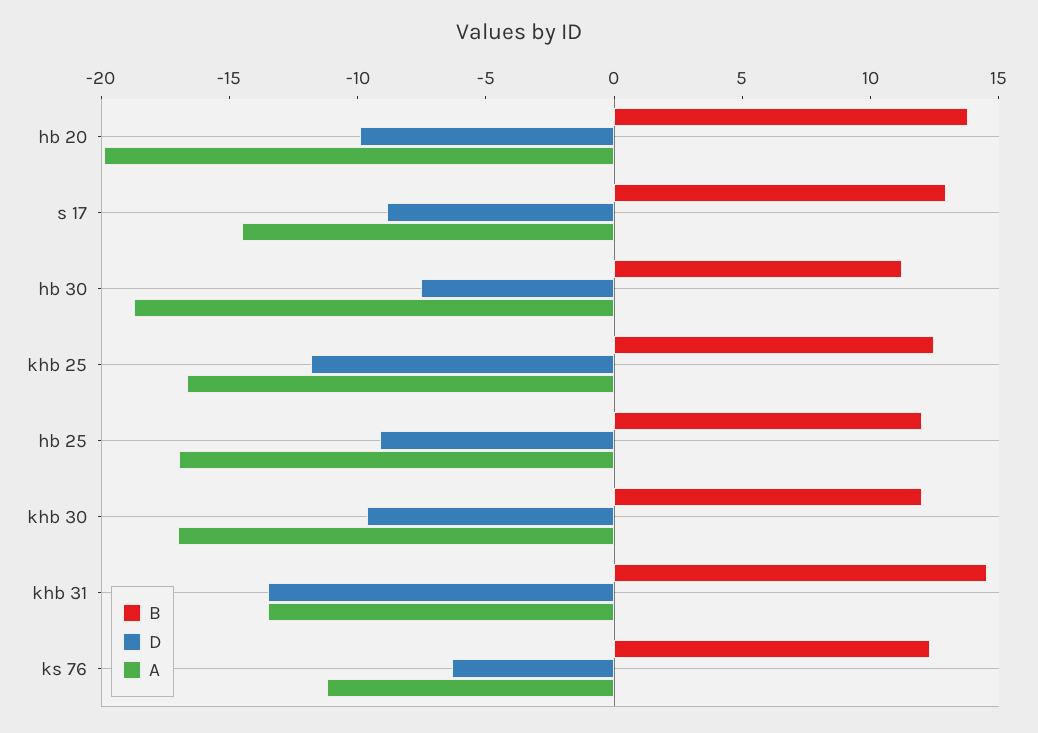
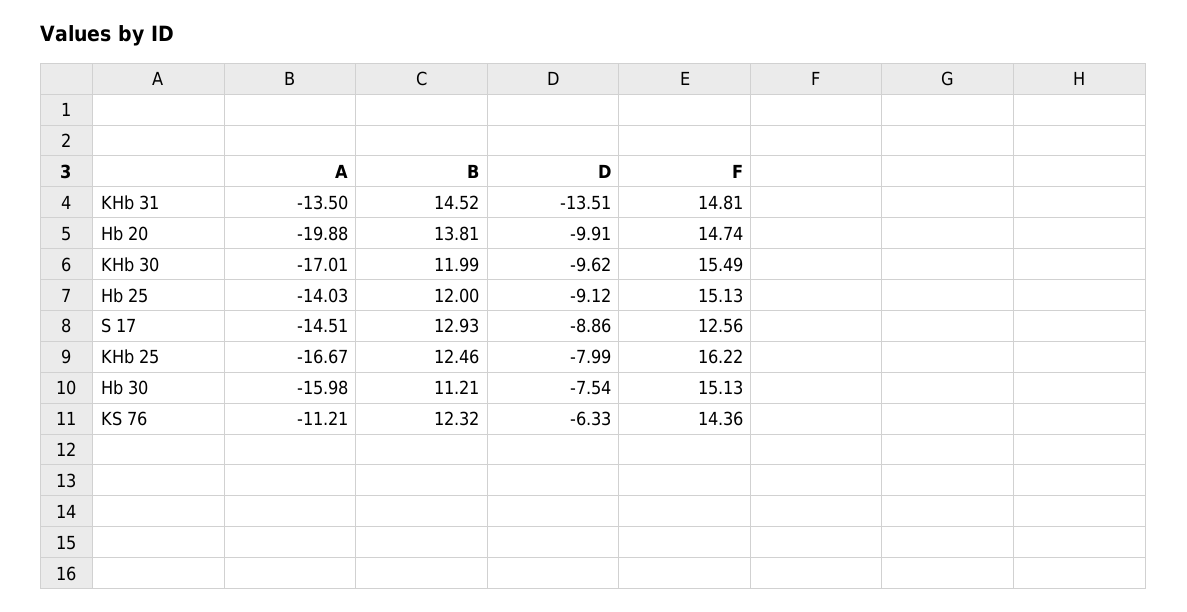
A, hb 30: -19 -> -15.98
D, khb 25: -12 -> -7.99
A, hb 25: -17 -> -14.03
F, khb 31: none -> 14.81
F, hb 20: none -> 14.74
F, khb 30: none -> 15.49
F, hb 25: none -> 15.13
F, s 17: none -> 12.56
F, khb 25: none -> 16.22
F, hb 30: none -> 15.13
F, ks 76: none -> 14.36

